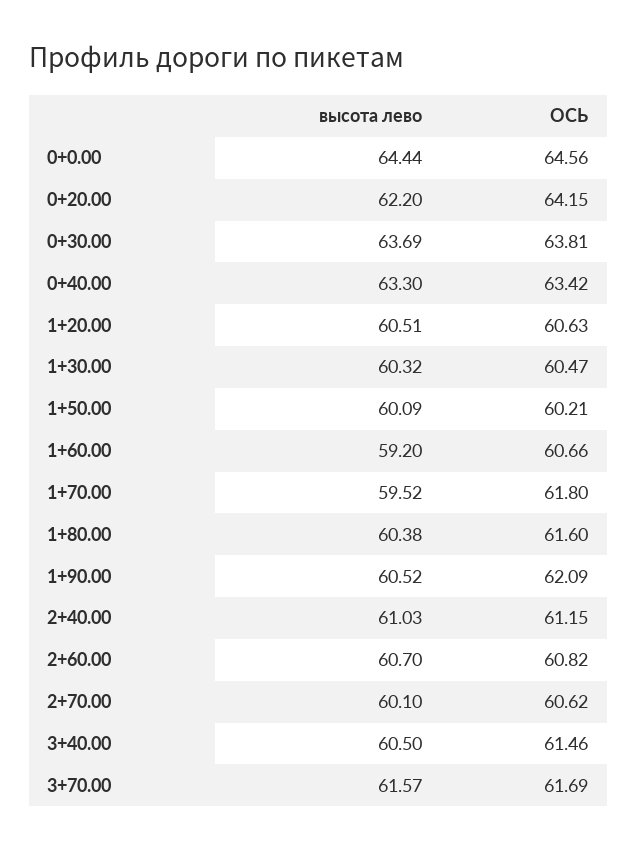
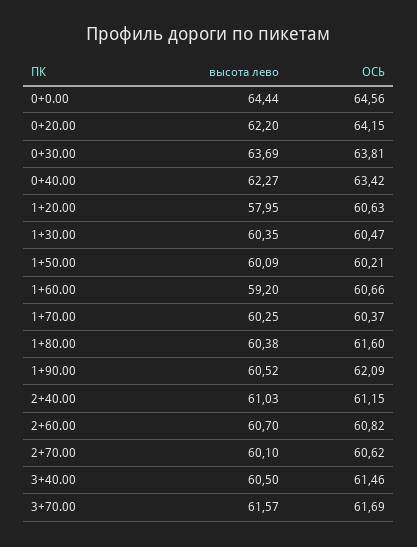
высота лево, 0+40.00: 63.3 -> 62.27
высота лево, 1+20.00: 60.51 -> 57.95
высота лево, 1+30.00: 60.32 -> 60.35
высота лево, 1+70.00: 59.52 -> 60.25
ОСЬ, 1+70.00: 61.8 -> 60.37

